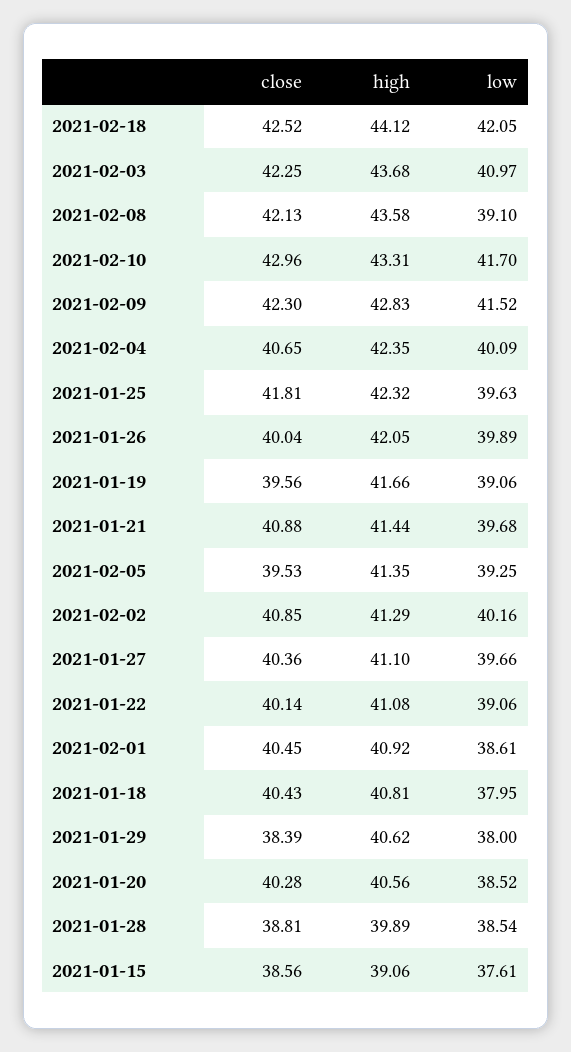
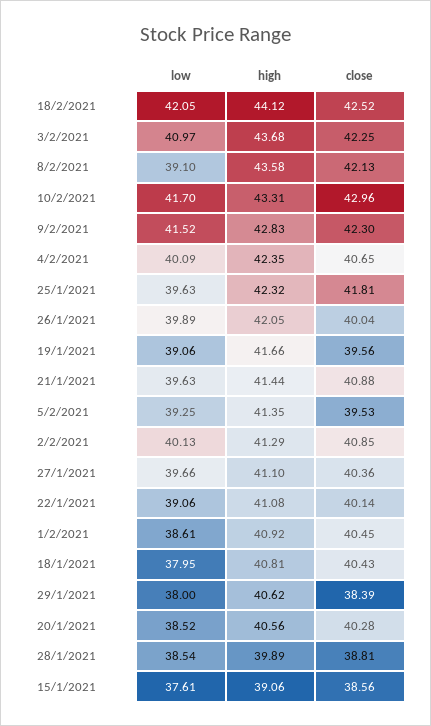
low, 2021-01-21: 39.68 -> 39.63
low, 2021-02-02: 40.16 -> 40.13

